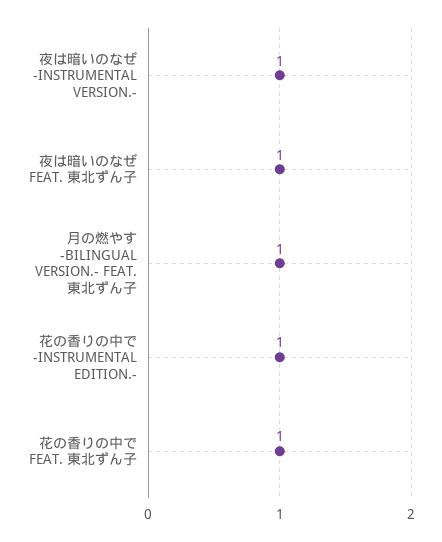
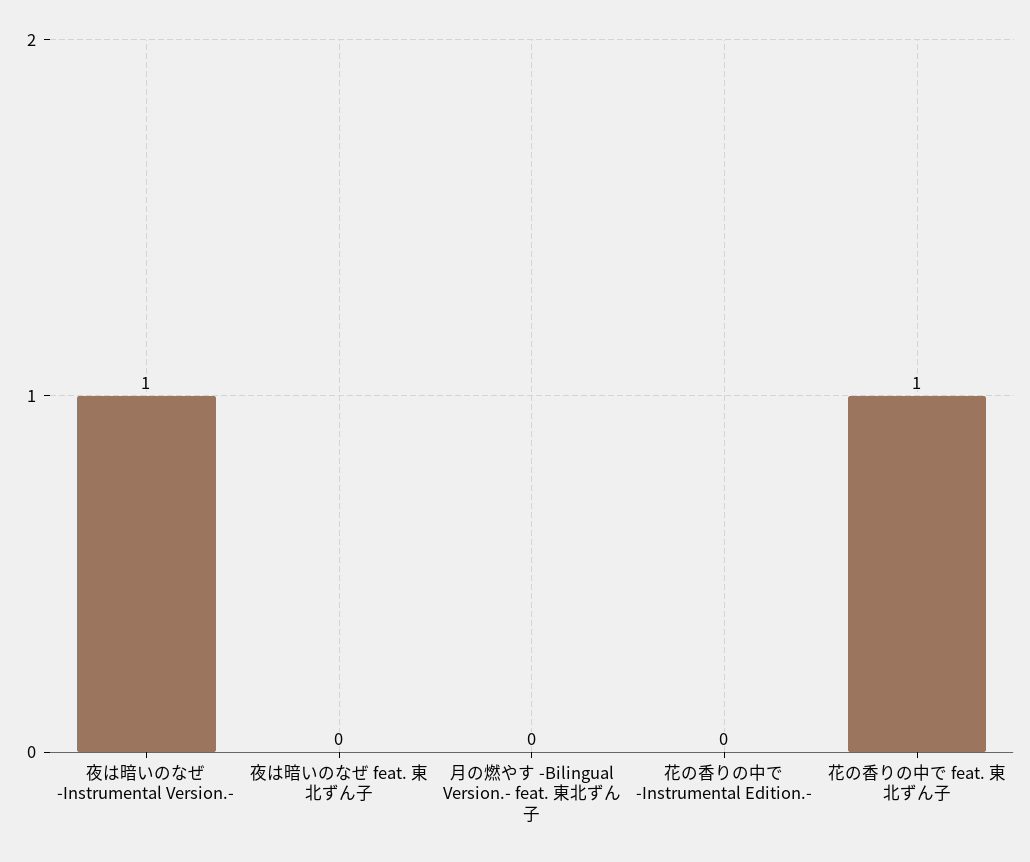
夜は暗いのなぜ FEAT. 東北ずん子: 1 -> 0
月の燃やす -BILINGUAL VERSION.- FEAT. 東北ずん子: 1 -> 0
花の香りの中で -INSTRUMENTAL EDITION.-: 1 -> 0

